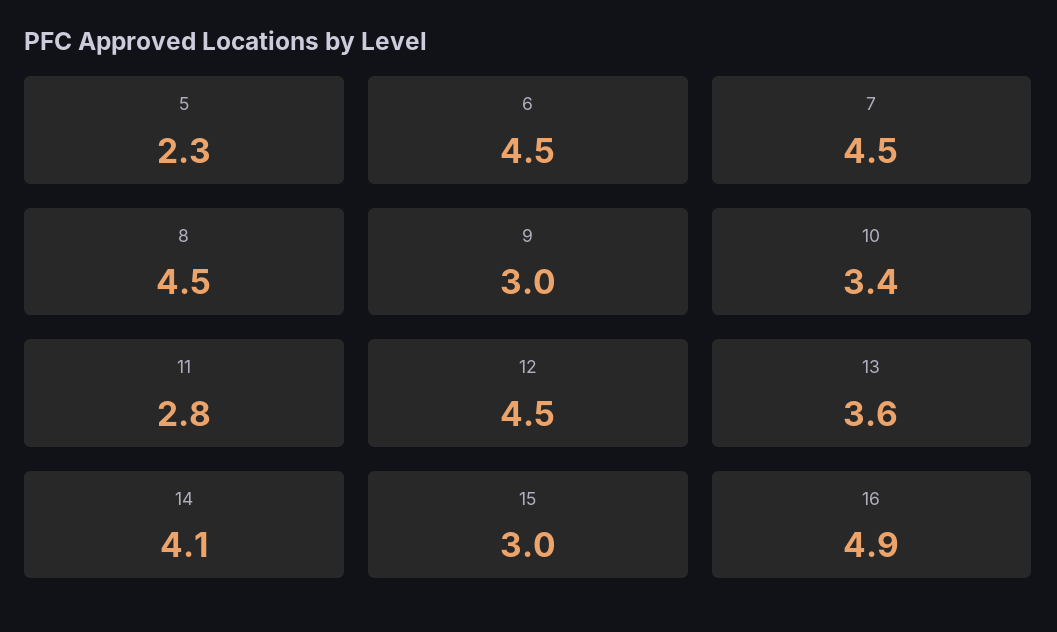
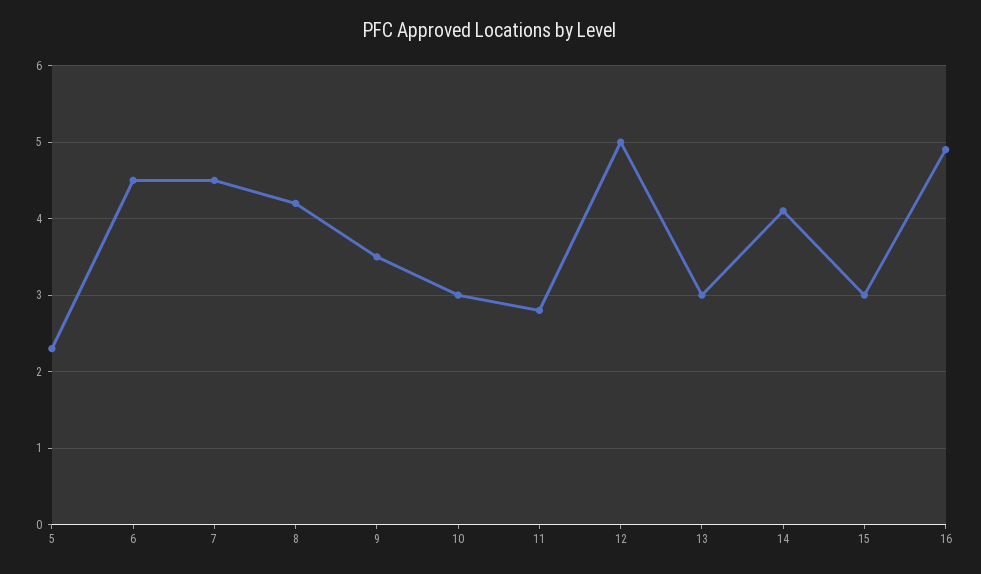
8: 4.5 -> 4.2
9: 3 -> 3.5
10: 3.4 -> 3
12: 4.5 -> 5
13: 3.6 -> 3

